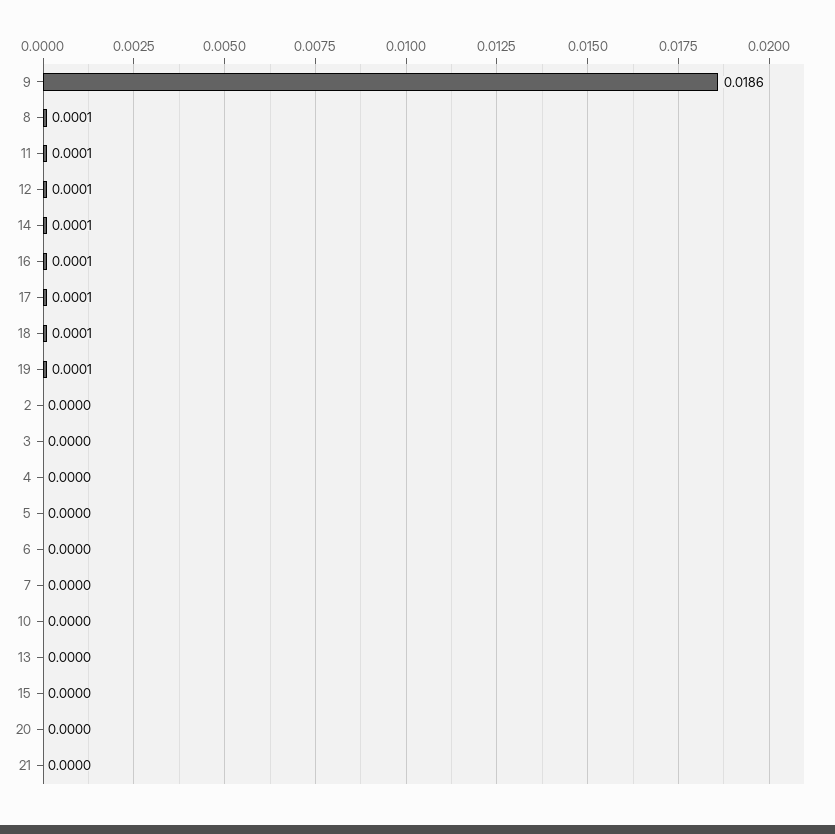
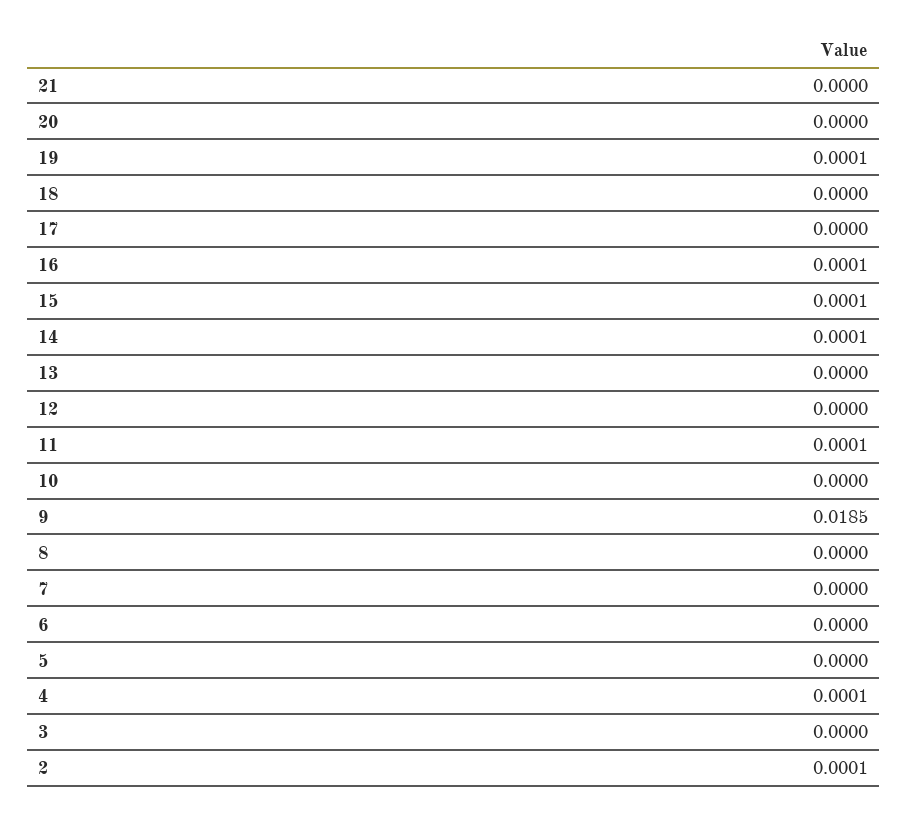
9: 0.0186 -> 0.0185
8: 0.0001 -> 0
12: 0.0001 -> 0
17: 0.0001 -> 0
18: 0.0001 -> 0
2: 0 -> 0.0001
4: 0 -> 0.0001
15: 0 -> 0.0001

